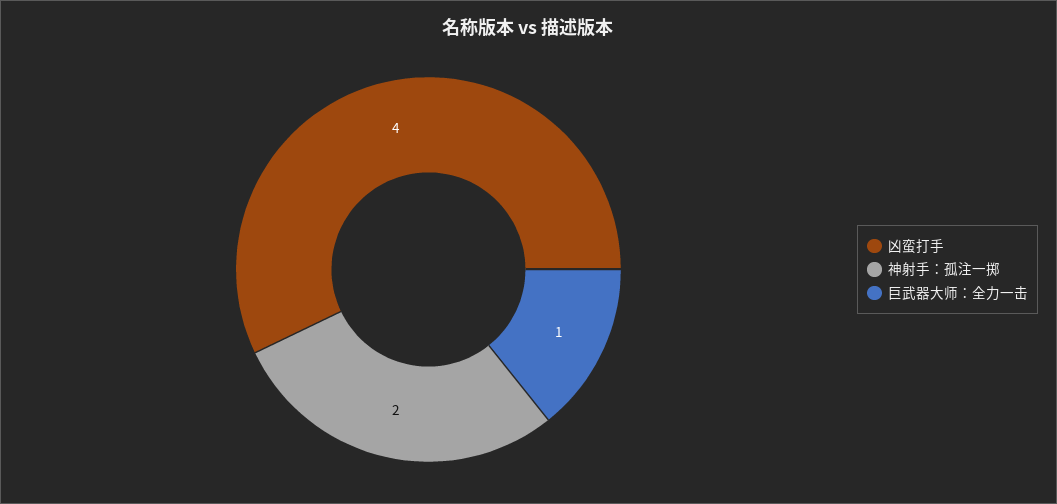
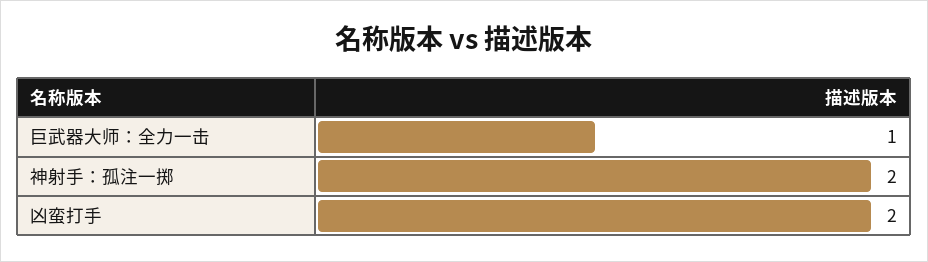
凶蛮打手: 4 -> 2

